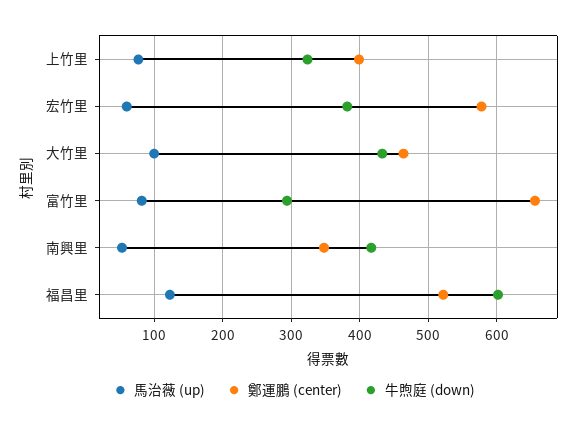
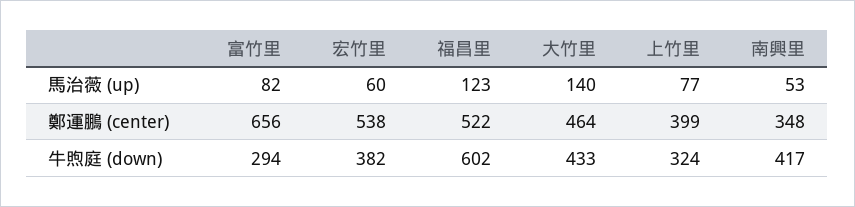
鄭運鵬 (center), 宏竹里: 580 -> 538
馬治薇 (up), 大竹里: 100 -> 140

